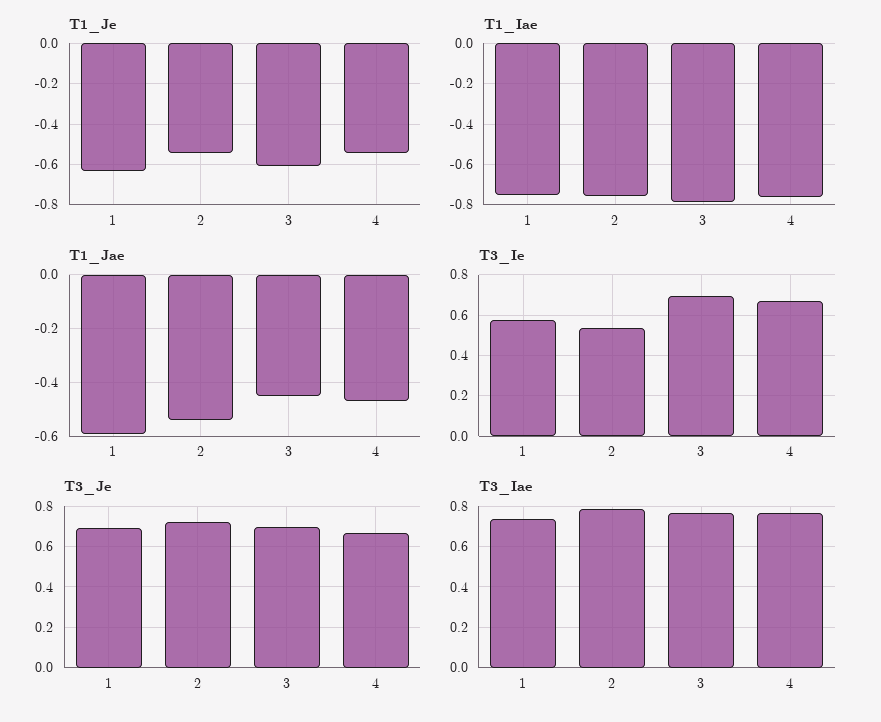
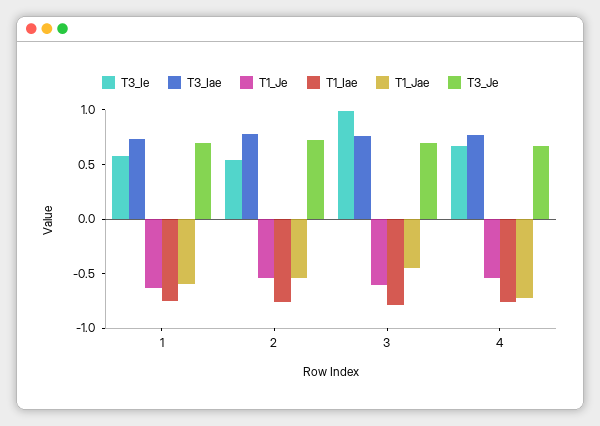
T1_Jae, 4: -0.475 -> -0.7
T3_Ie, 3: 0.7 -> 1

